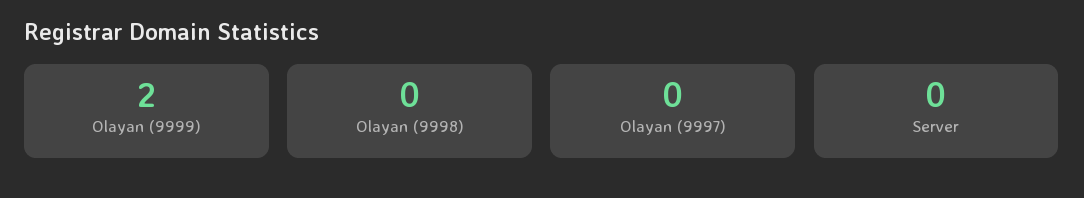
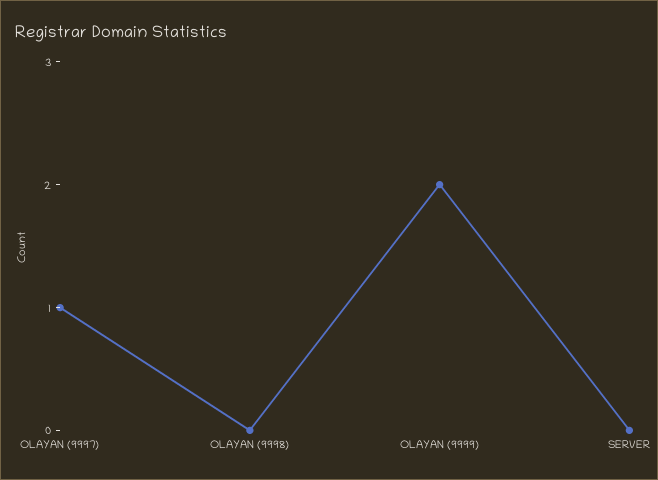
Olayan (9997): 0 -> 1

